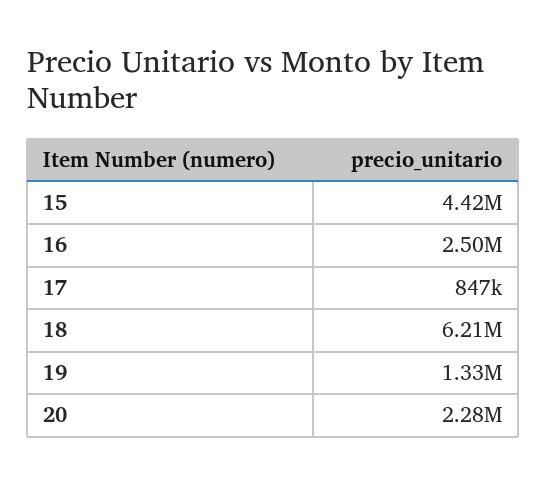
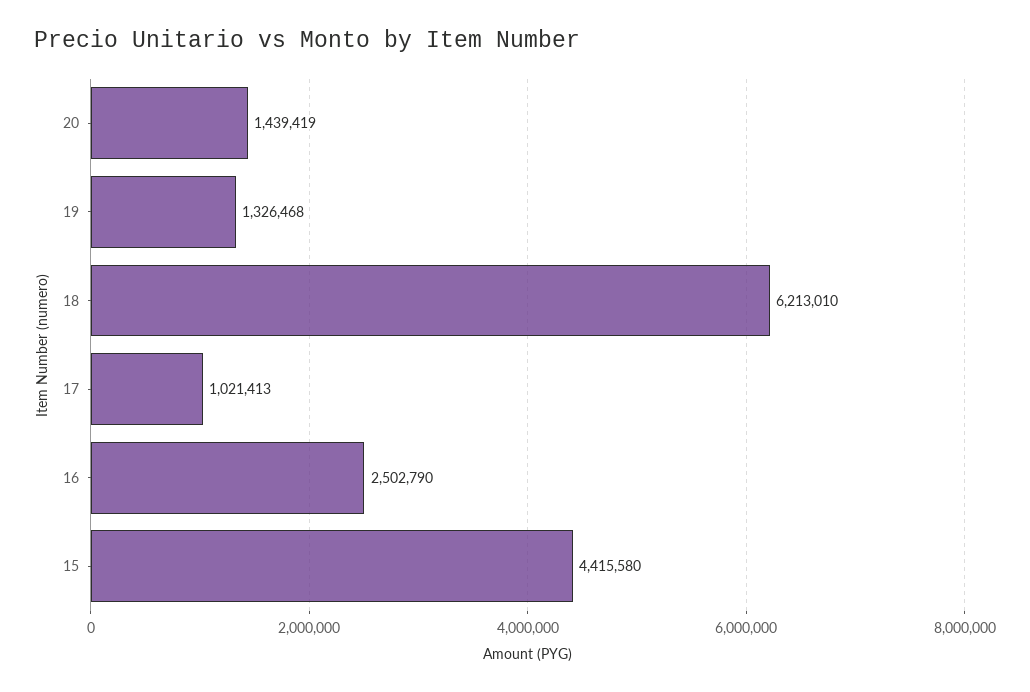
17: 847000 -> 1021413
20: 2280000 -> 1439419

